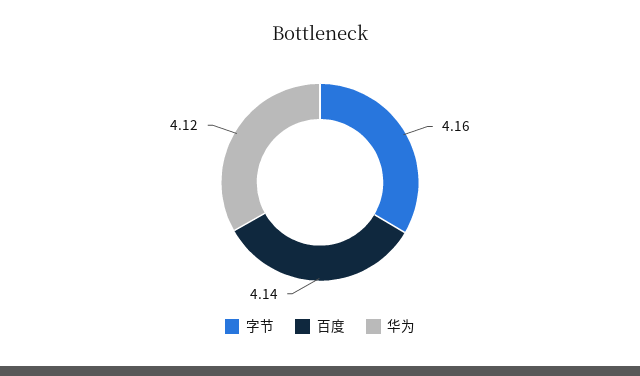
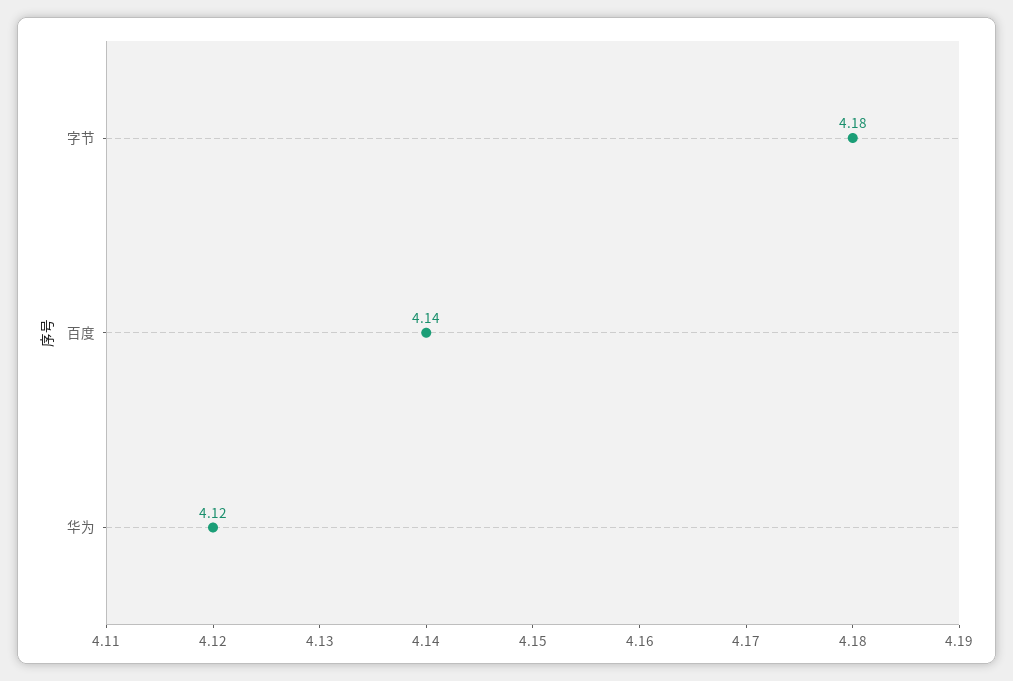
字节: 4.16 -> 4.18

